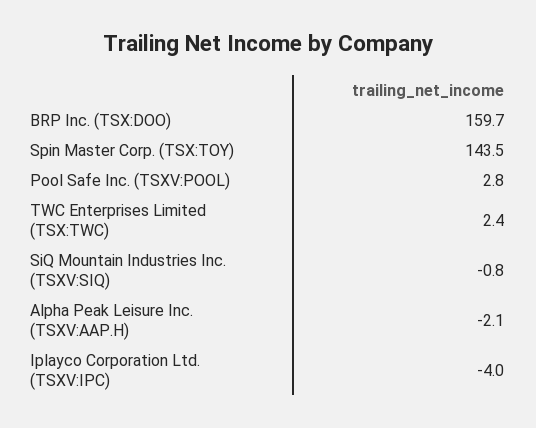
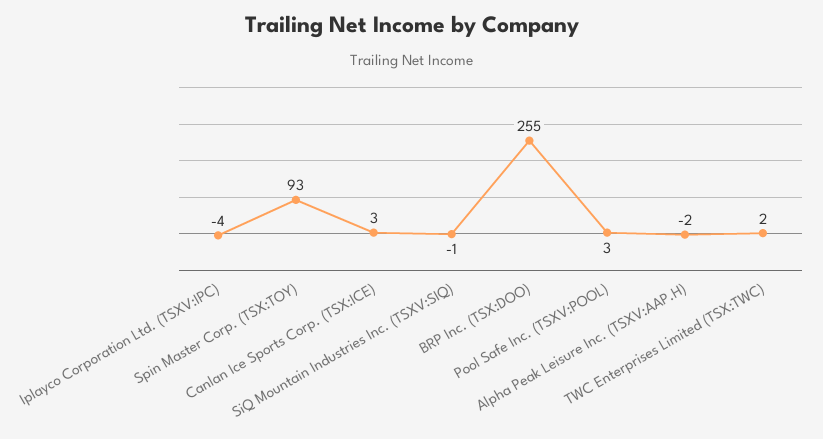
BRP Inc. (TSX:DOO): 159.7 -> 255
Spin Master Corp. (TSX:TOY): 143.5 -> 93
Canlan Ice Sports Corp. (TSX:ICE): none -> 3

